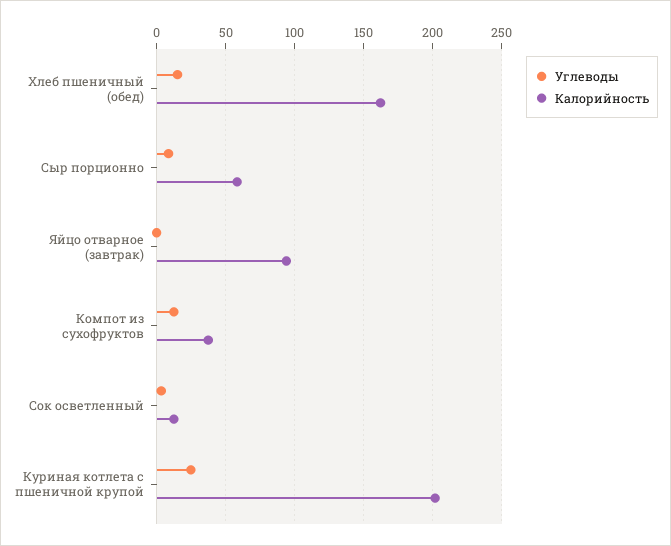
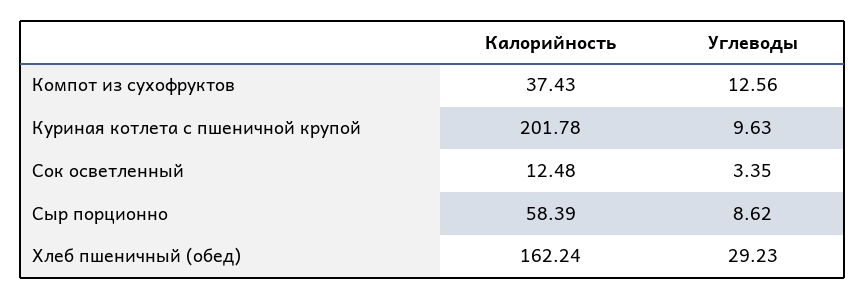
Углеводы, Хлеб пшеничный (обед): 15 -> 29.23
Углеводы, Яйцо отварное (завтрак): 0 -> none
Калорийность, Яйцо отварное (завтрак): 95 -> none
Углеводы, Куриная котлета с пшеничной крупой: 25 -> 9.63

